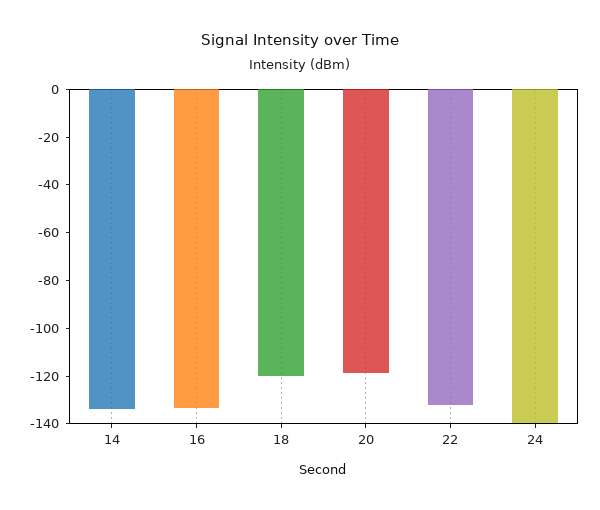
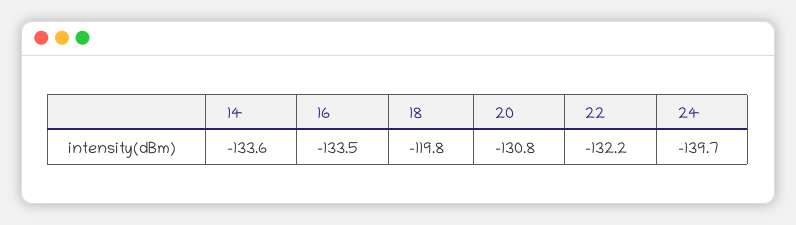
20: -120 -> -130.8

